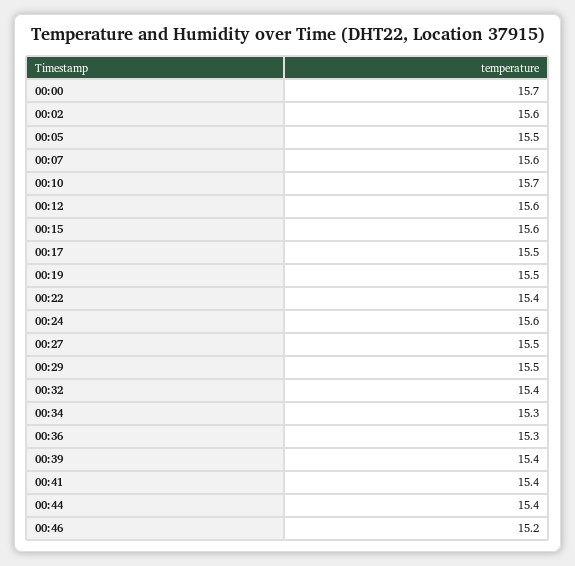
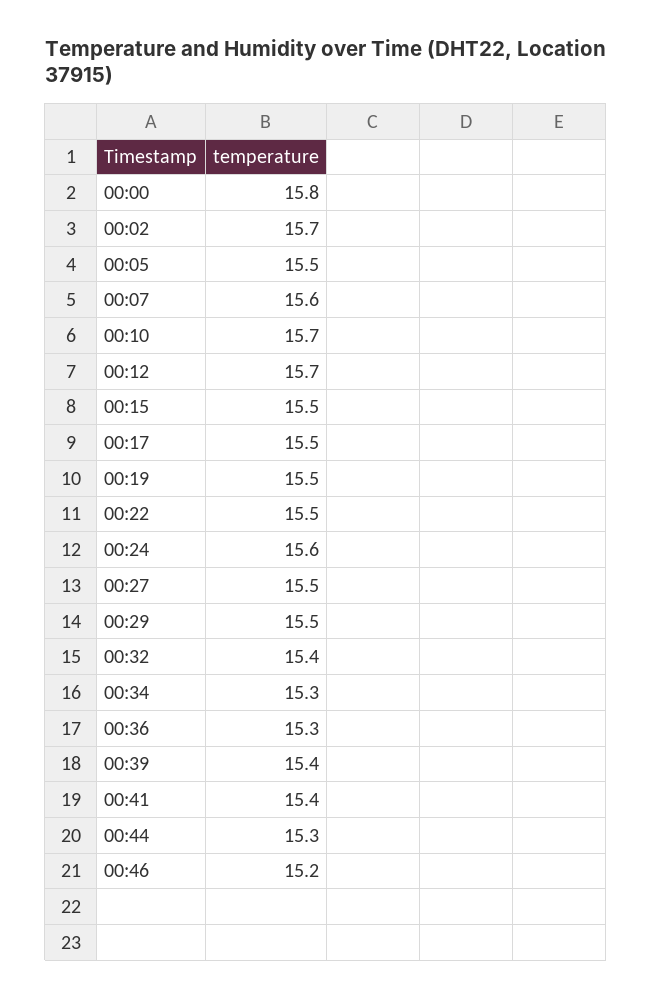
00:00: 15.7 -> 15.8
00:02: 15.6 -> 15.7
00:12: 15.6 -> 15.7
00:15: 15.6 -> 15.5
00:22: 15.4 -> 15.5
00:44: 15.4 -> 15.3

